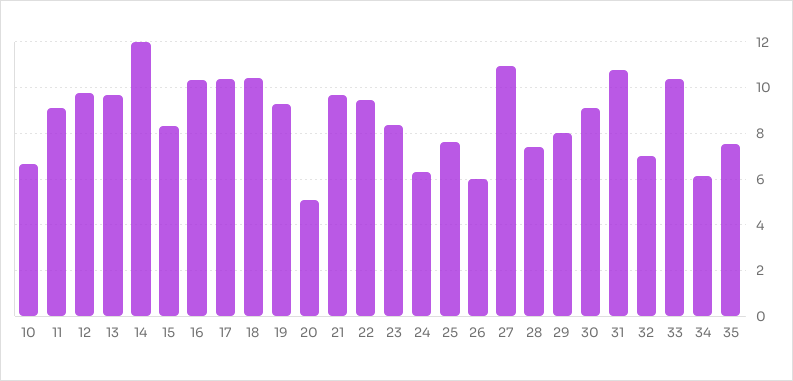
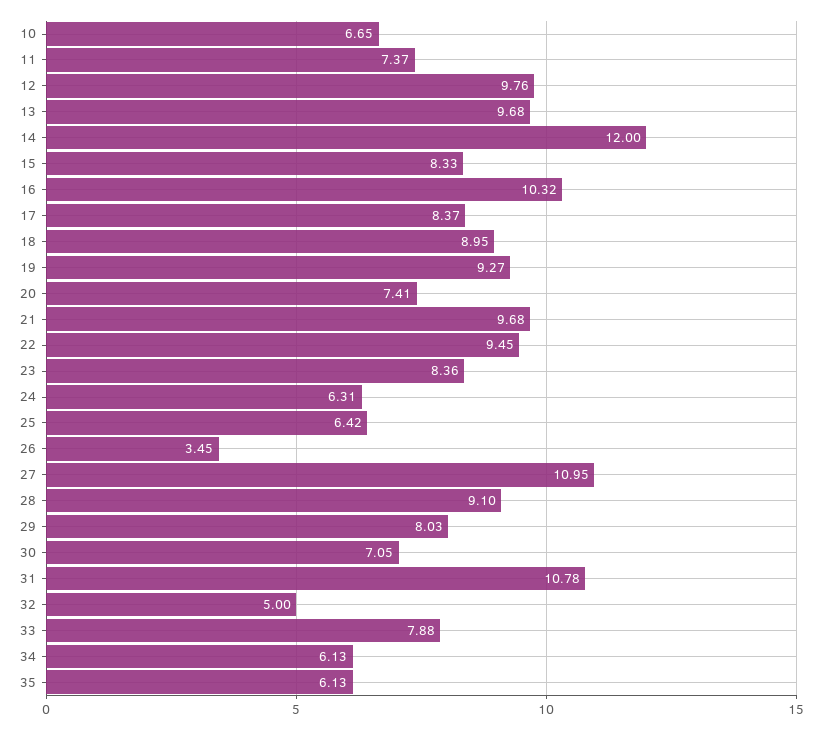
11: 9 -> 7.37
17: 10.5 -> 8.37
18: 10.5 -> 8.95
20: 5 -> 7.41
25: 7.5 -> 6.42
26: 6 -> 3.45
28: 7.5 -> 9.1
30: 9 -> 7.05
32: 7 -> 5
33: 10.5 -> 7.88
35: 7.5 -> 6.13

